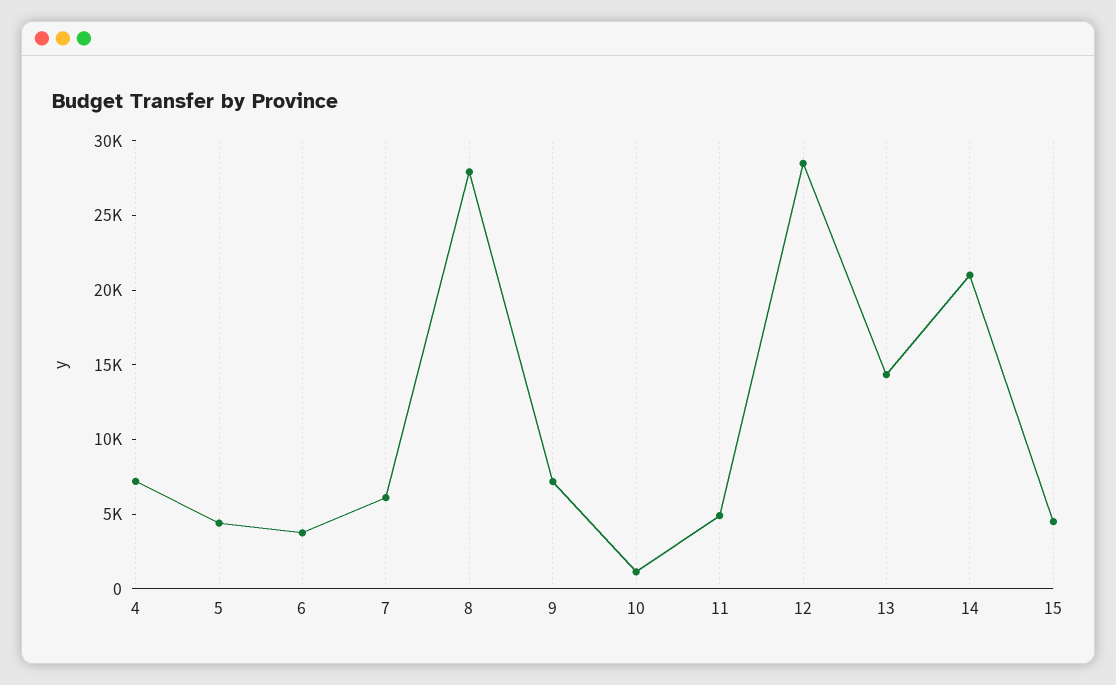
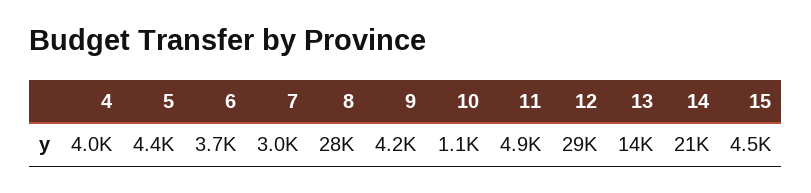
4: 7000 -> 4000
7: 6000 -> 3000
9: 7000 -> 4200

